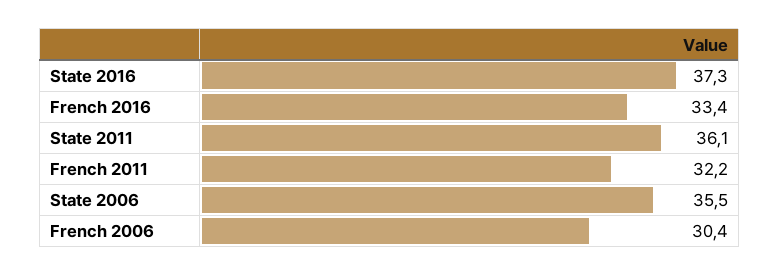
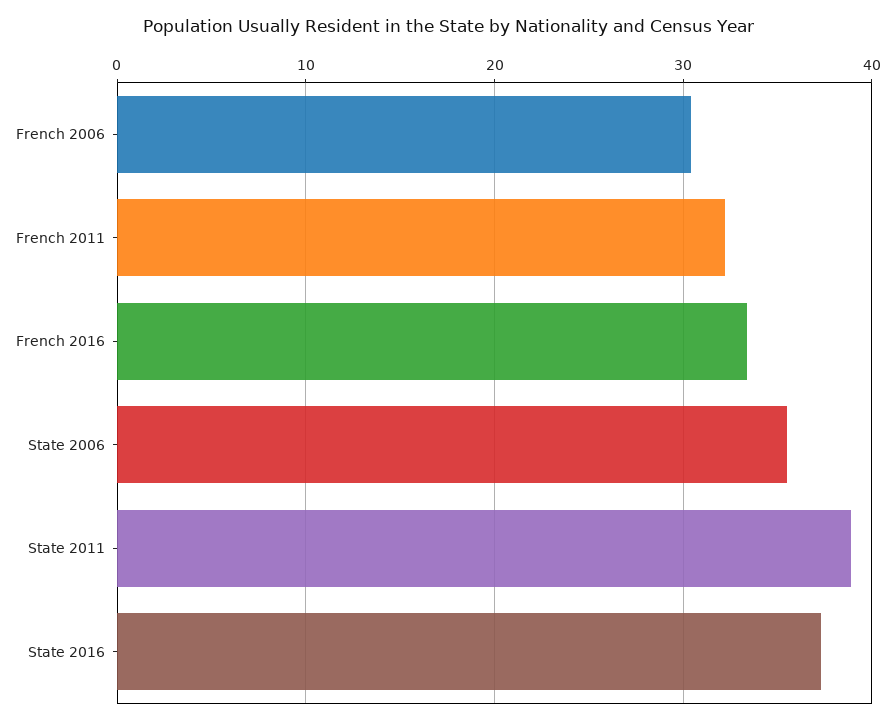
State 2011: 36.1 -> 39

